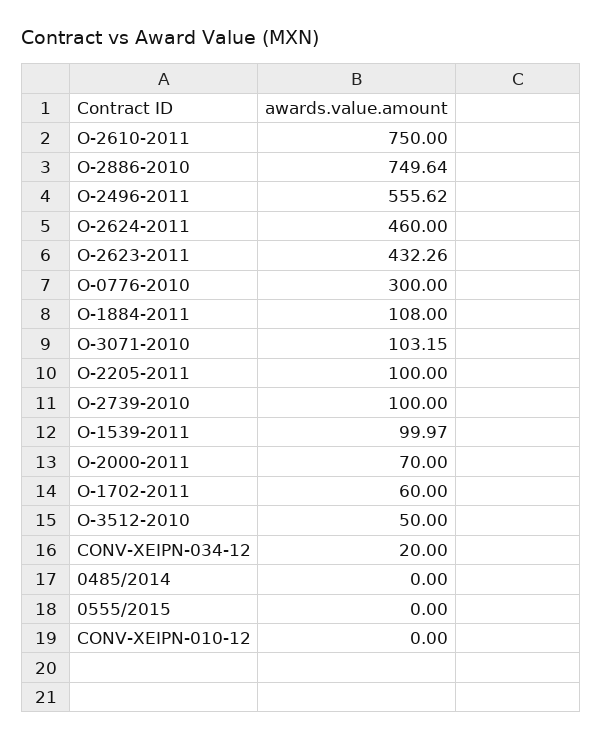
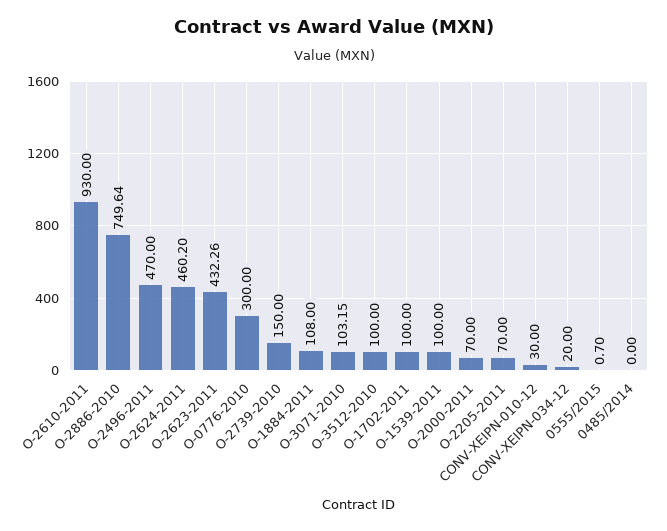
O-2610-2011: 750 -> 930
O-2496-2011: 555.62 -> 470
O-2624-2011: 460 -> 460.2
O-2205-2011: 100 -> 70
O-2739-2010: 100 -> 150
O-1539-2011: 99.97 -> 100
O-1702-2011: 60 -> 100
O-3512-2010: 50 -> 100
0555/2015: 0 -> 0.7
CONV-XEIPN-010-12: 0 -> 30

